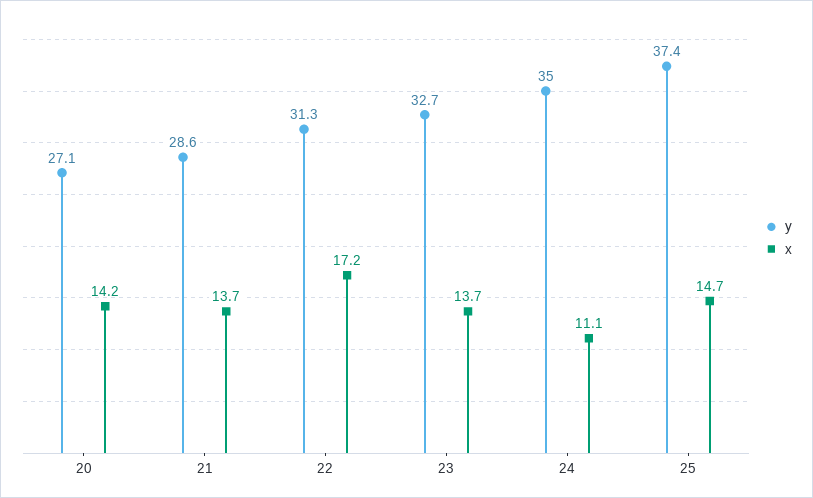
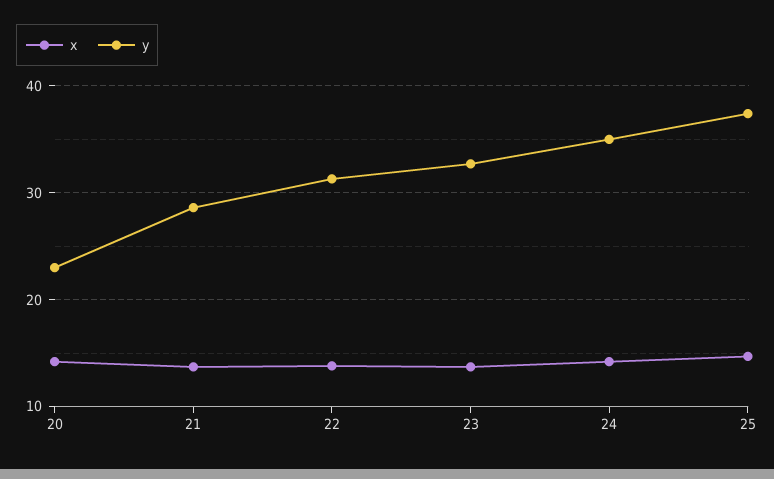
y, 20: 27.1 -> 23
x, 22: 17.2 -> 14
x, 24: 11.1 -> 14

